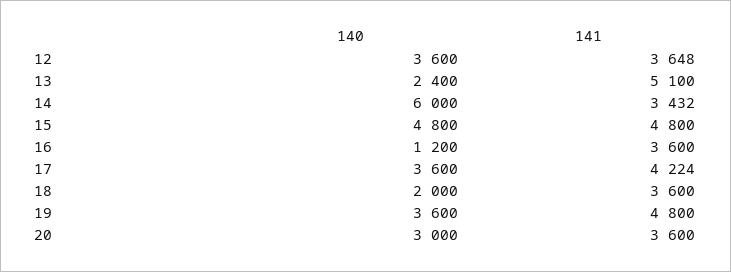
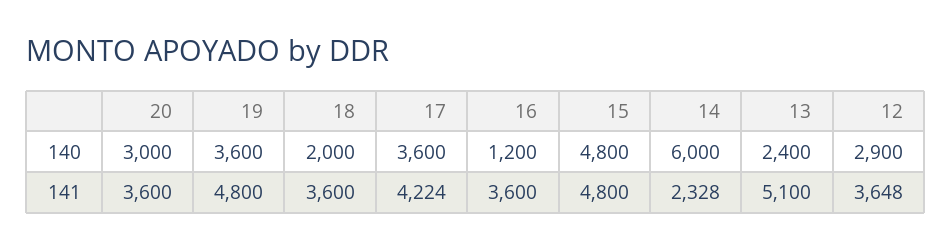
140, 12: 3600 -> 2900
141, 14: 3432 -> 2328

